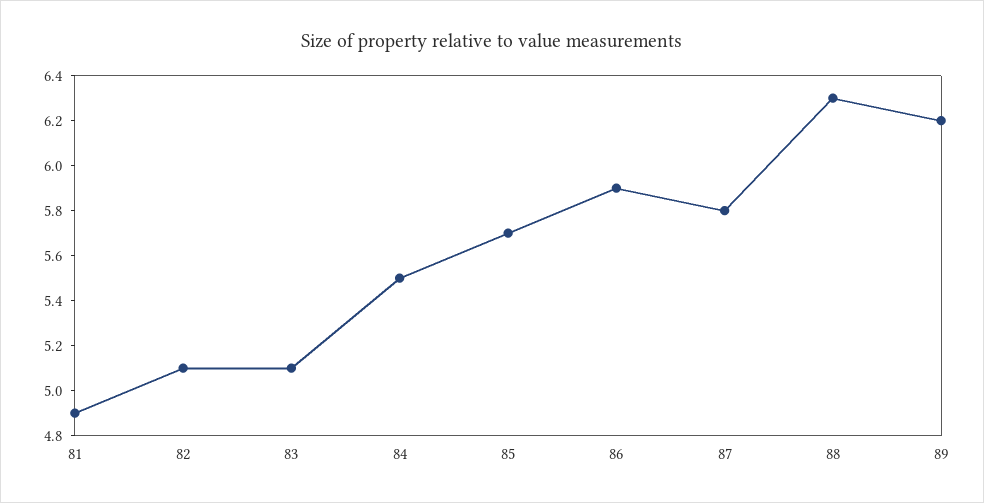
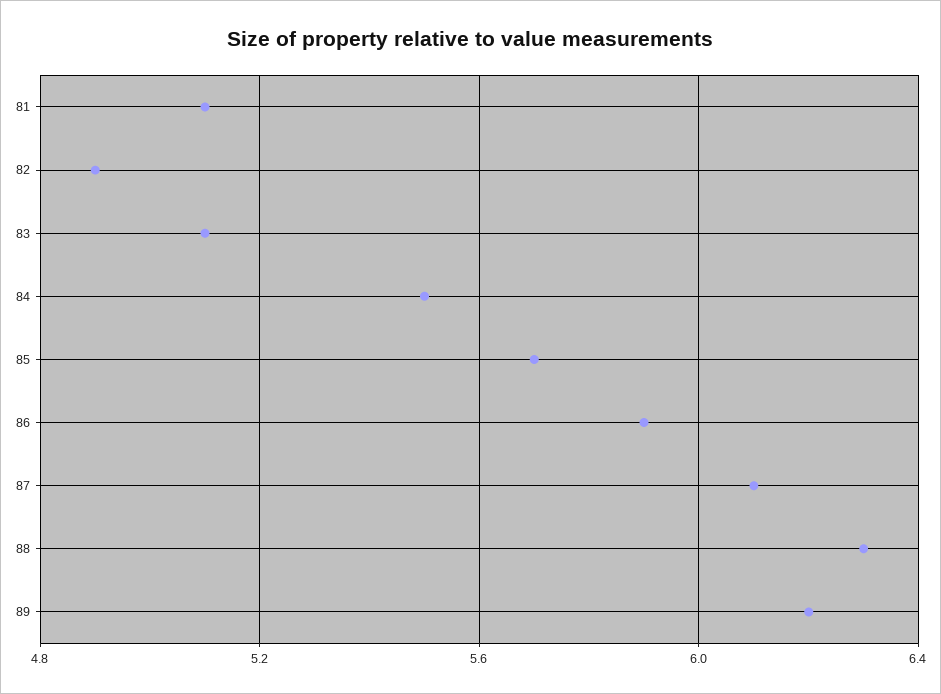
81: 4.9 -> 5.1
82: 5.1 -> 4.9
87: 5.8 -> 6.1

